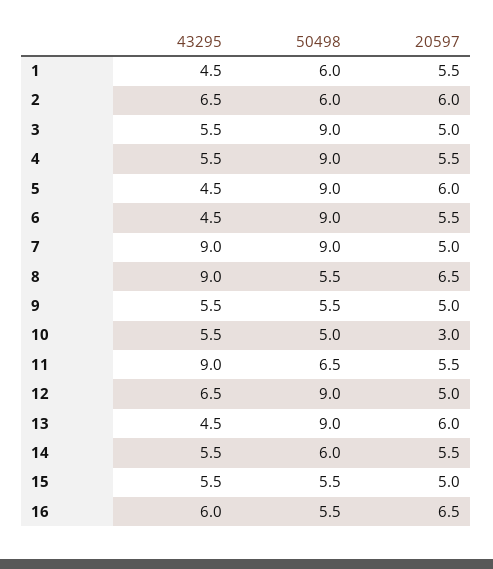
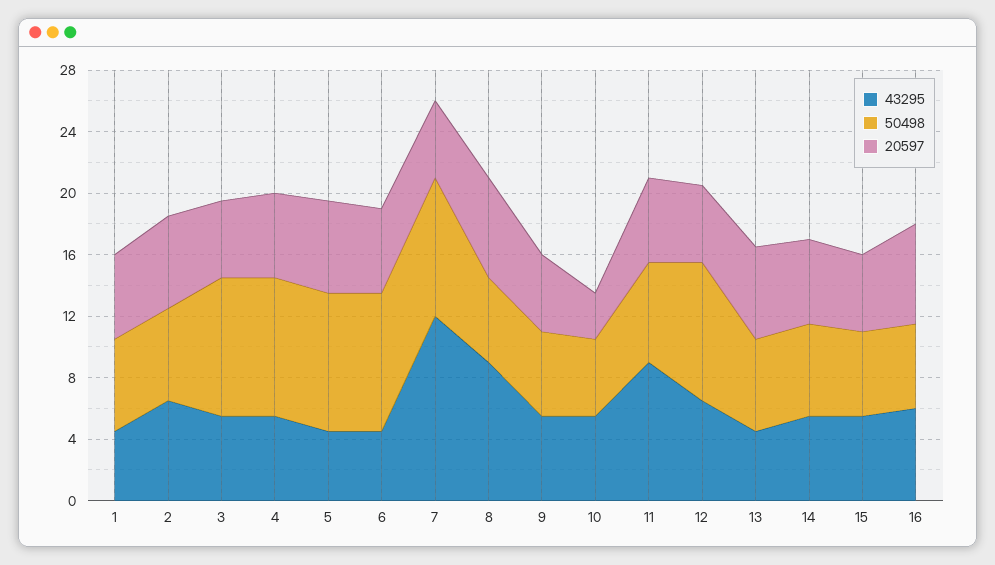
43295, 7: 9 -> 12
50498, 13: 9 -> 6

